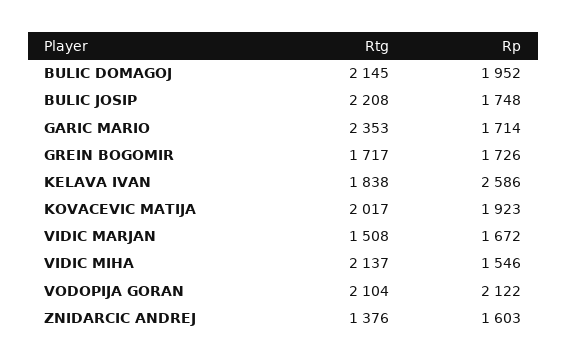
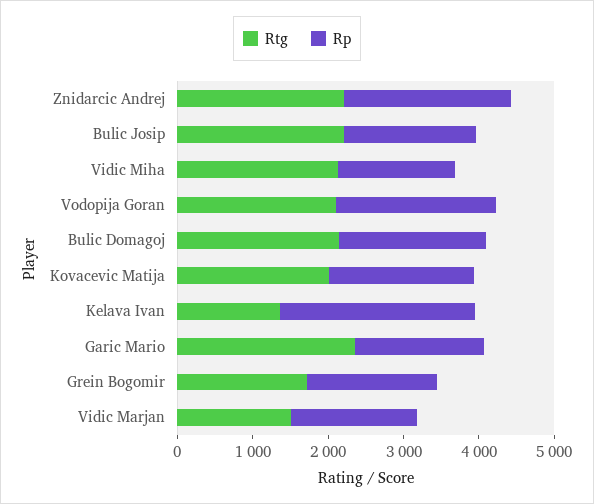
Rtg, KELAVA IVAN: 1838 -> 1400
Rtg, ZNIDARCIC ANDREJ: 1376 -> 2200
Rp, ZNIDARCIC ANDREJ: 1603 -> 2200

